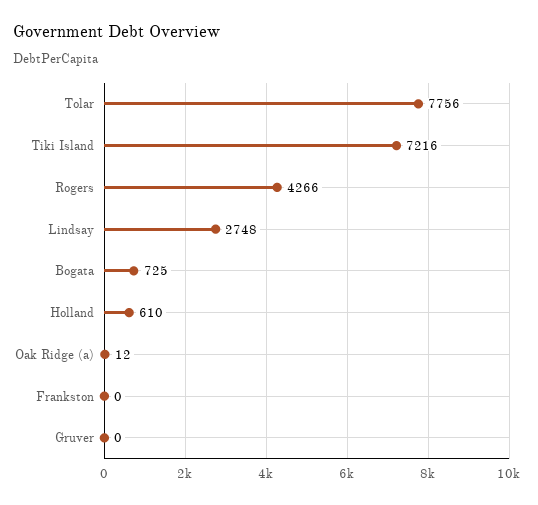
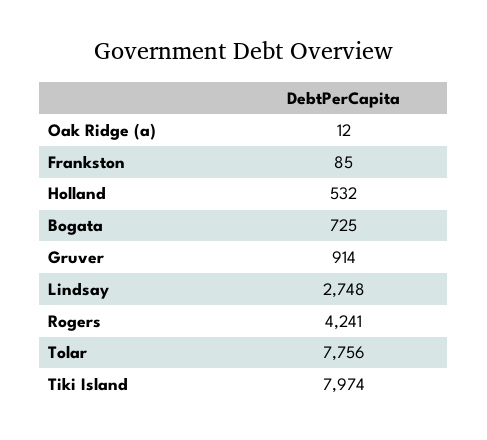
Tiki Island: 7216 -> 7974
Rogers: 4266 -> 4241
Holland: 610 -> 532
Frankston: 0 -> 85
Gruver: 0 -> 914

